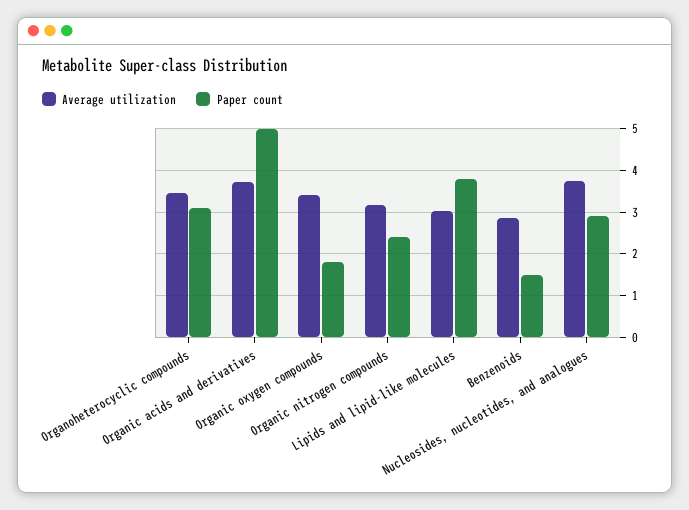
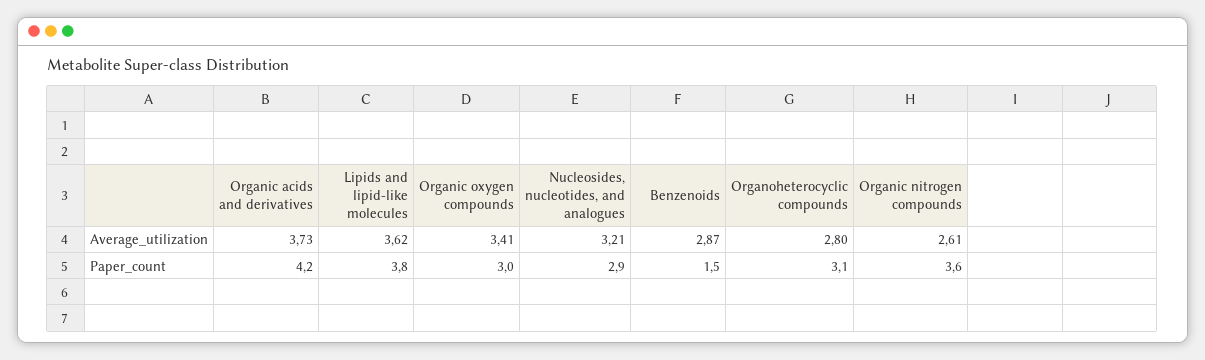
Average utilization, Organoheterocyclic compounds: 3.4 -> 2.8
Paper count, Organic acids and derivatives: 5 -> 4.2
Paper count, Organic oxygen compounds: 1.8 -> 3
Average utilization, Organic nitrogen compounds: 3.2 -> 2.61
Paper count, Organic nitrogen compounds: 2.4 -> 3.6
Average utilization, Lipids and lipid-like molecules: 3 -> 3.62
Average utilization, Nucleosides, nucleotides, and analogues: 3.8 -> 3.21

